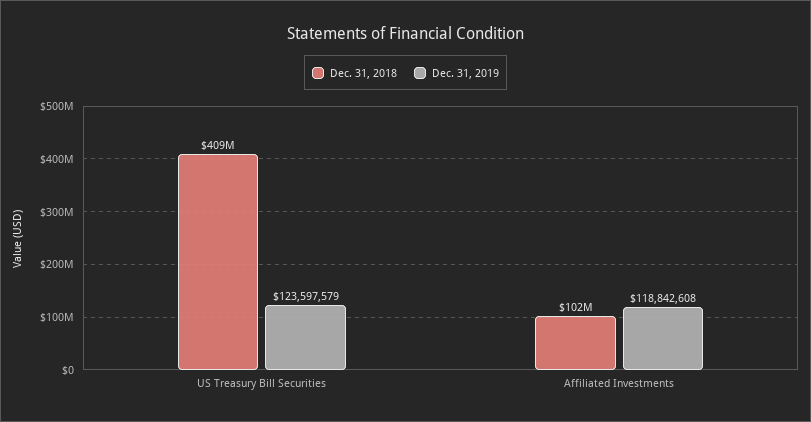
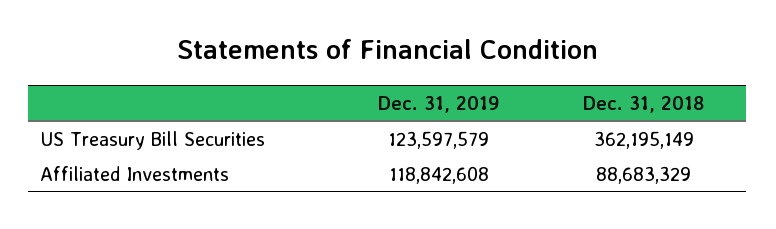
Dec. 31, 2018, US Treasury Bill Securities: 409000000 -> 362195149
Dec. 31, 2018, Affiliated Investments: 102000000 -> 88683329

